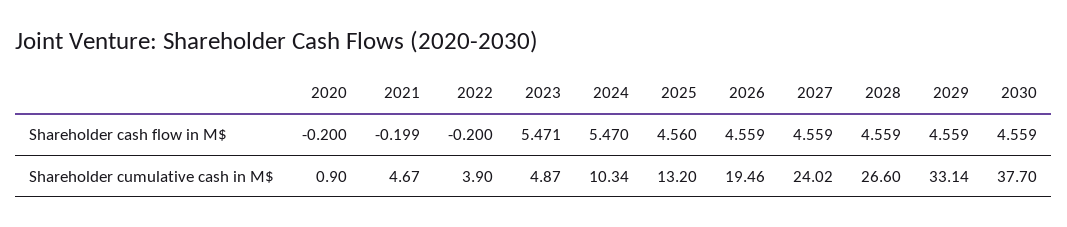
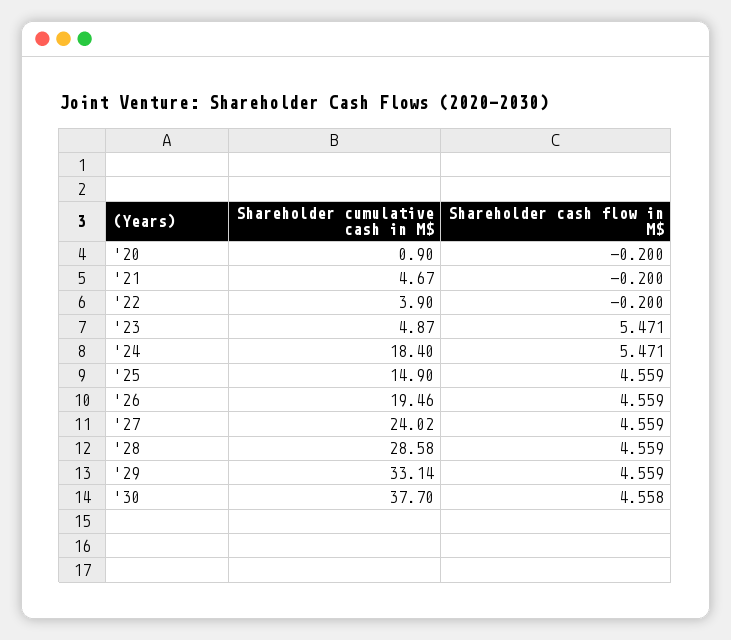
2021, Shareholder cash flow in M$: -0.199 -> -0.2
2024, Shareholder cash flow in M$: 5.47 -> 5.471
2025, Shareholder cash flow in M$: 4.56 -> 4.559
2030, Shareholder cash flow in M$: 4.559 -> 4.558
2024, Shareholder cumulative cash in M$: 10.34 -> 18.4
2025, Shareholder cumulative cash in M$: 13.2 -> 14.9
2028, Shareholder cumulative cash in M$: 26.6 -> 28.58

